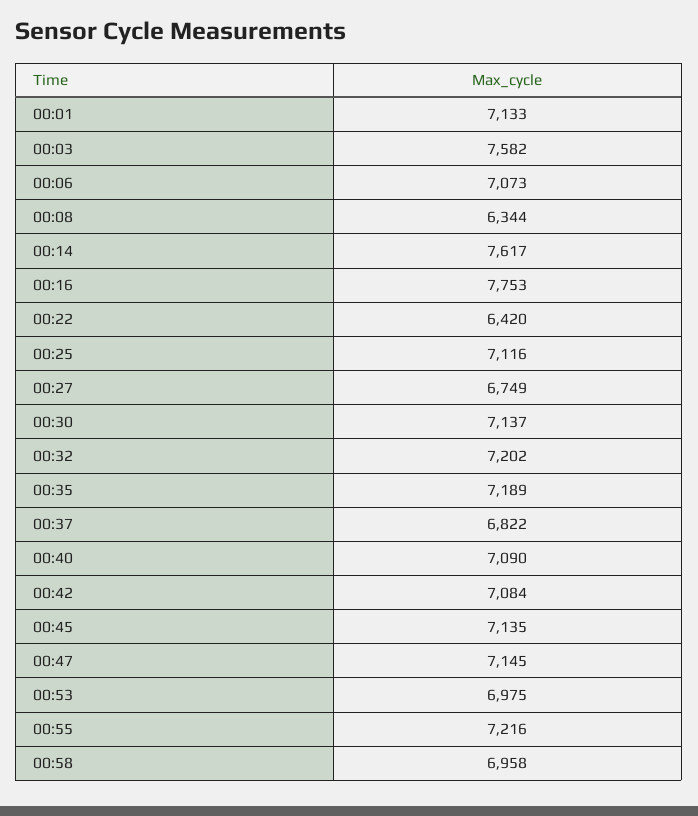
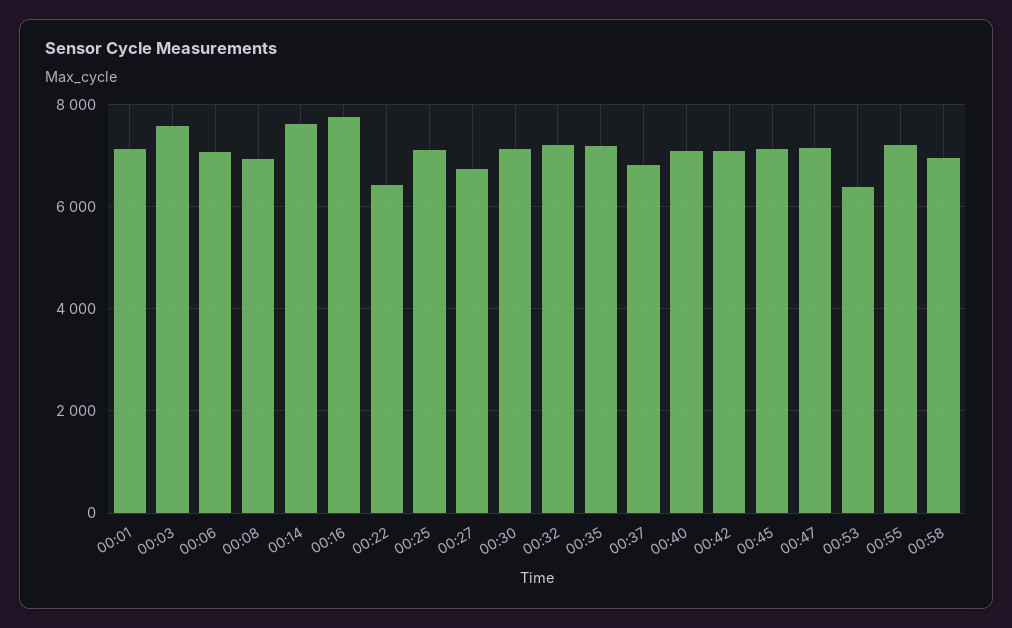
00:08: 6344 -> 7000
00:53: 6975 -> 6400

